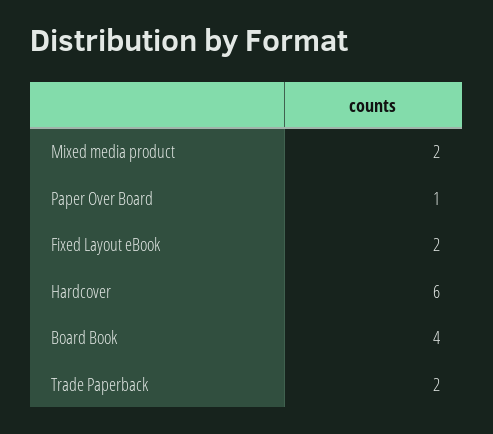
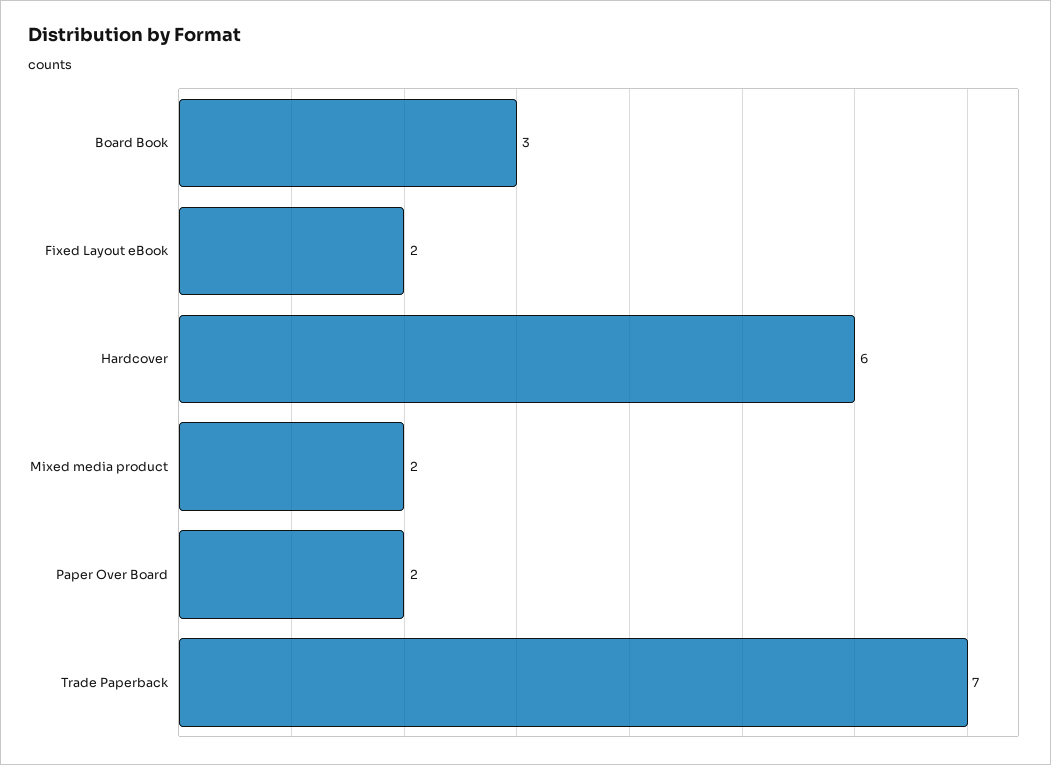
Paper Over Board: 1 -> 2
Board Book: 4 -> 3
Trade Paperback: 2 -> 7

